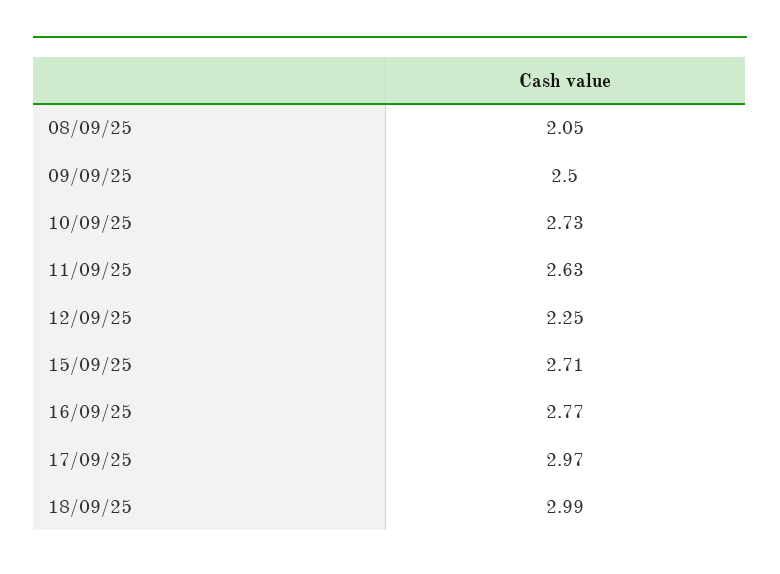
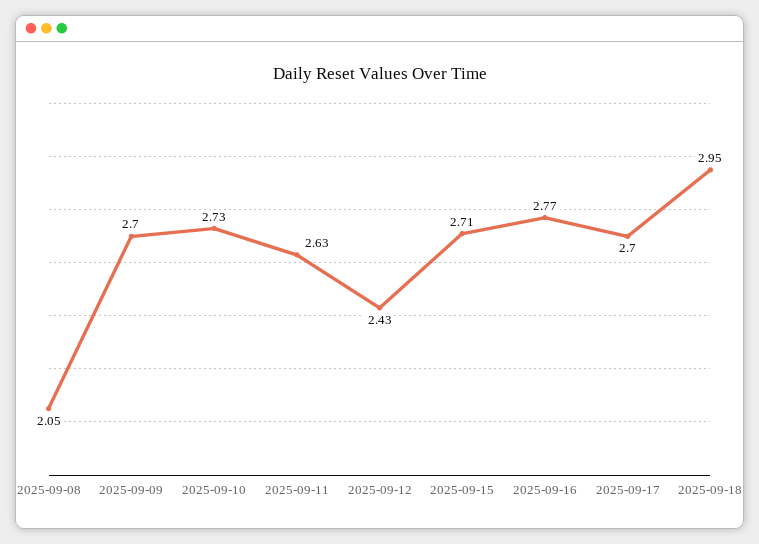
09/09/25: 2.5 -> 2.7
12/09/25: 2.25 -> 2.43
17/09/25: 2.97 -> 2.7
18/09/25: 2.99 -> 2.95

